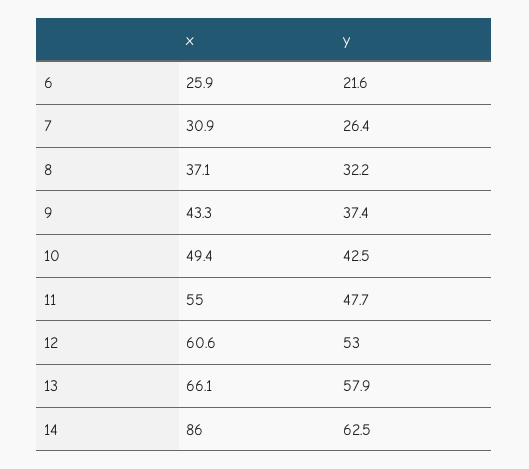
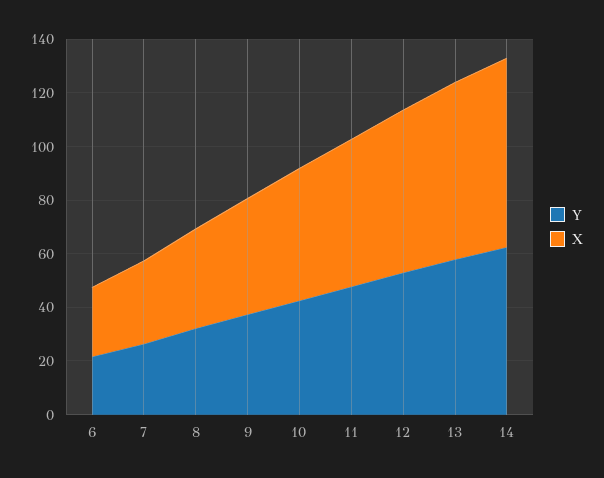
x, 14: 86 -> 70

